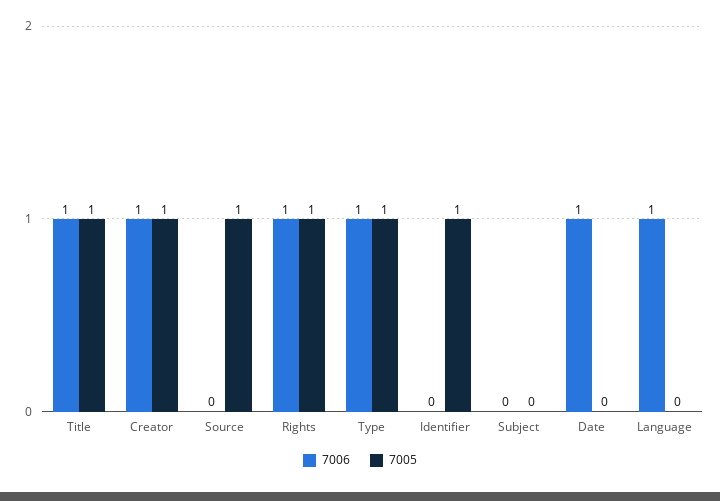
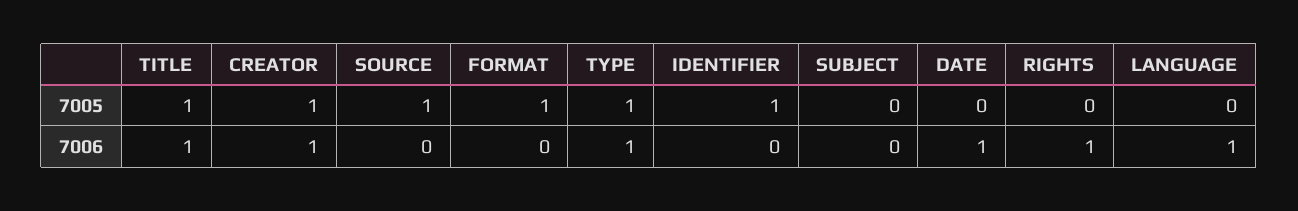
7005, Rights: 1 -> 0
7005, FORMAT: none -> 1
7006, FORMAT: none -> 0

